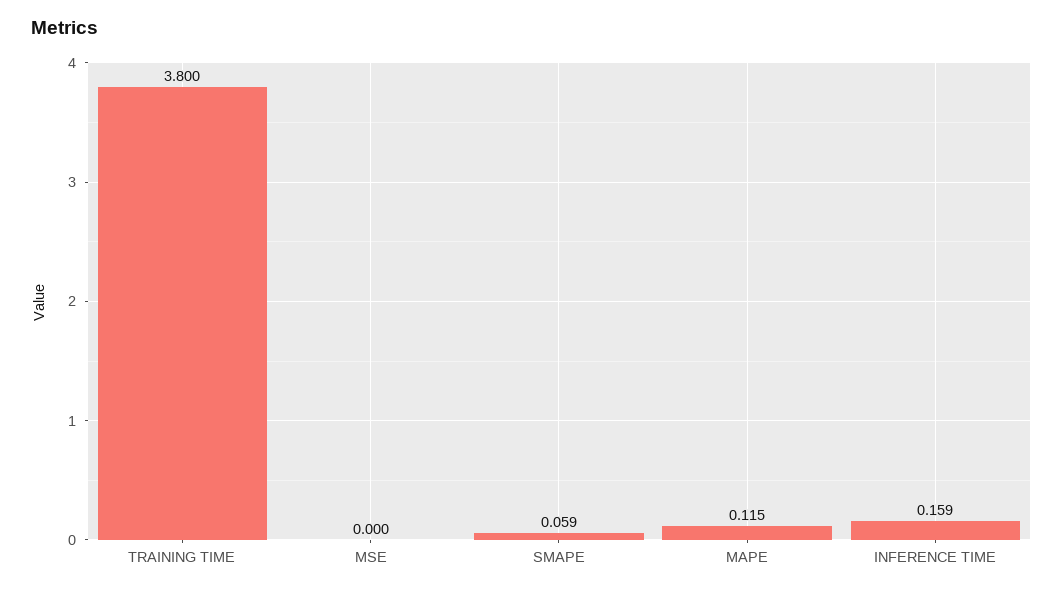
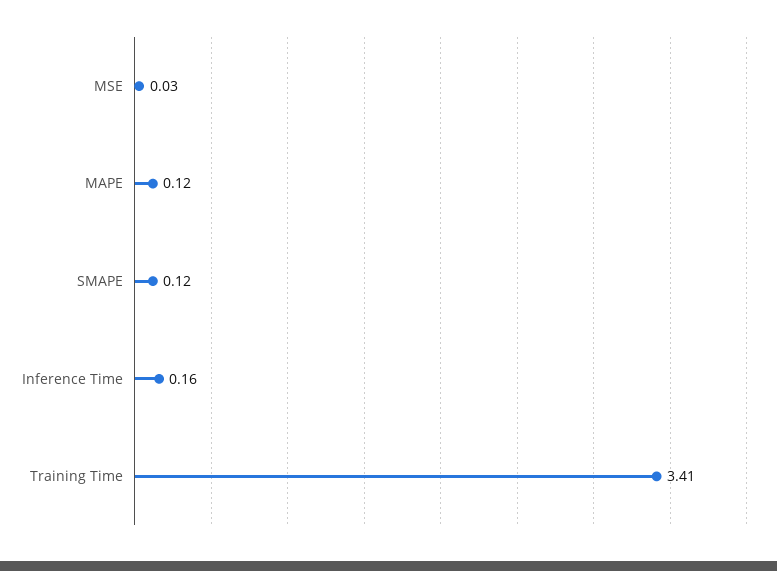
TRAINING TIME: 3.8 -> 3.41
MSE: 0 -> 0.03
SMAPE: 0.059 -> 0.12

